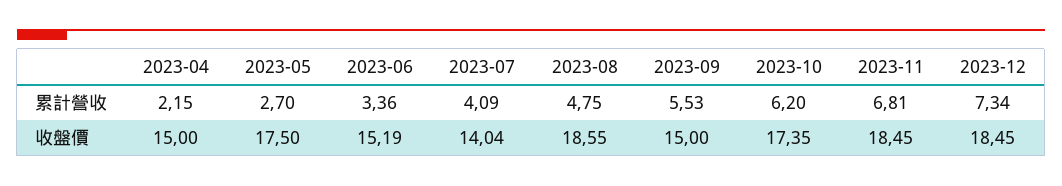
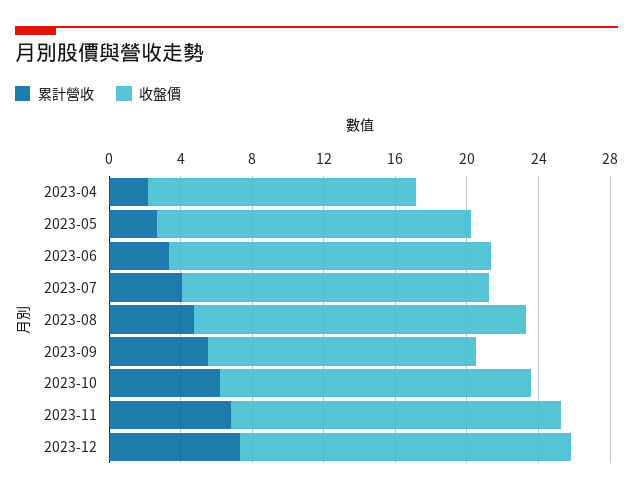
收盤價, 2023-06: 15.19 -> 18
收盤價, 2023-07: 14.04 -> 17

